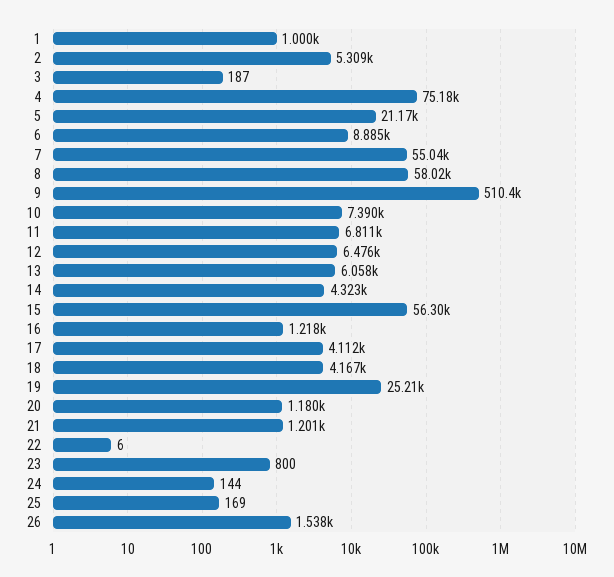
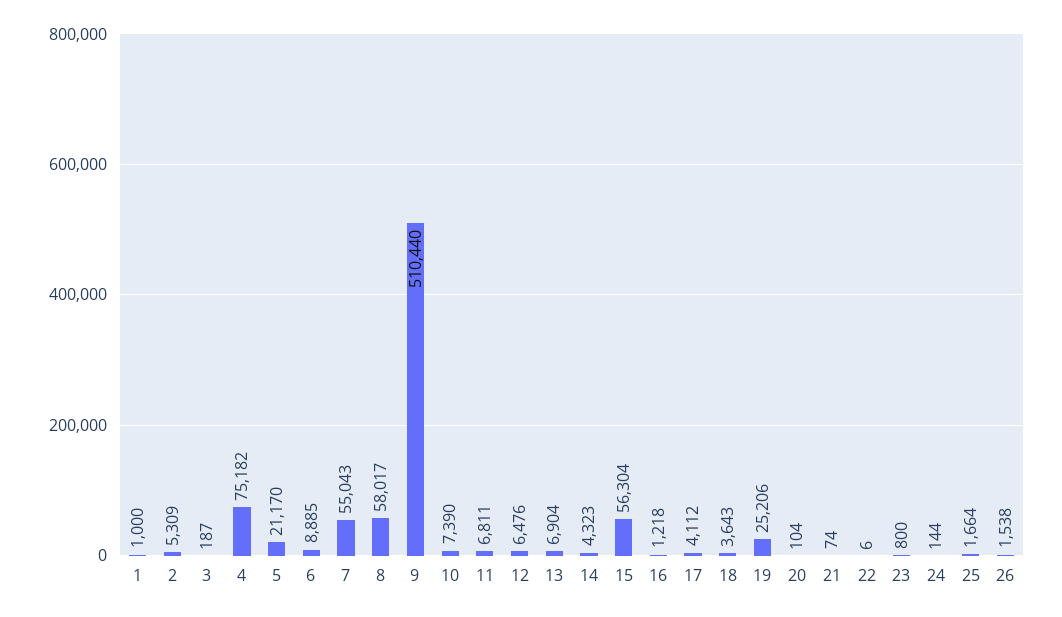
13: 6058 -> 6904
18: 4167 -> 3643
20: 1180 -> 104
21: 1201 -> 74
25: 169 -> 1664

